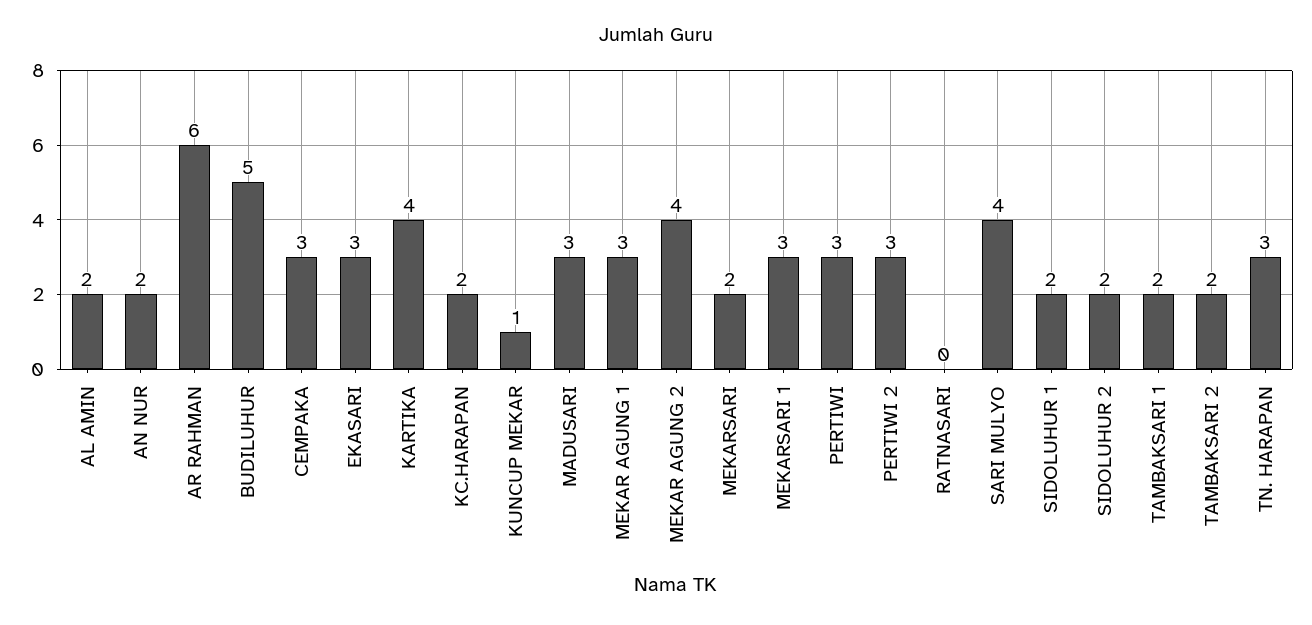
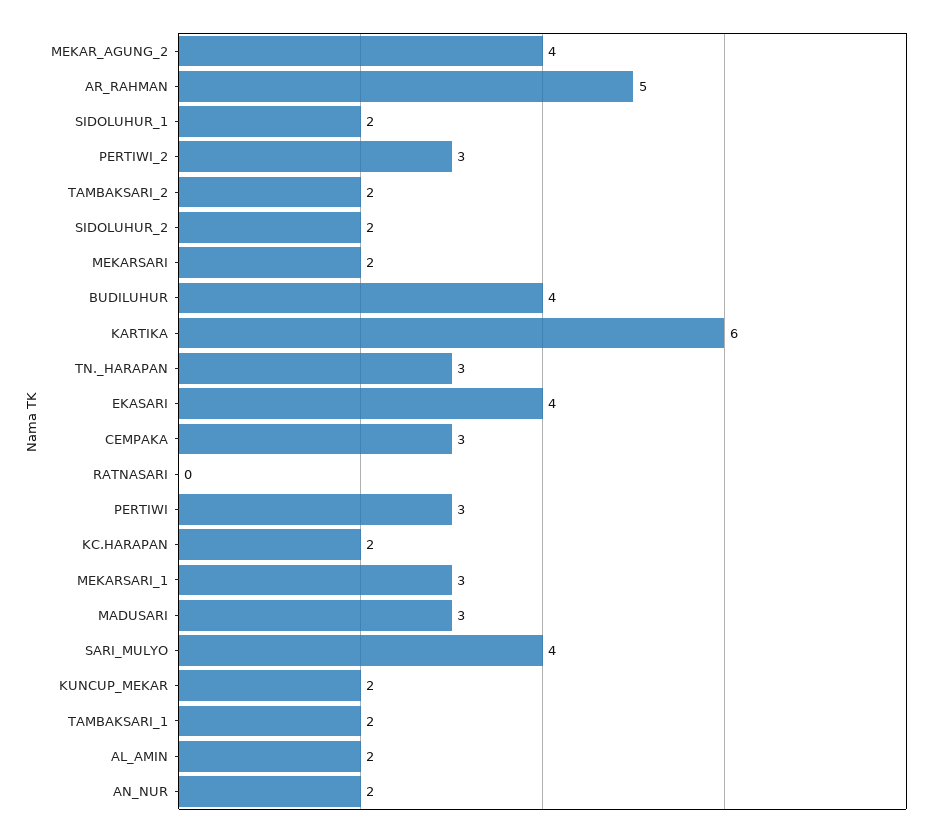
AR RAHMAN: 6 -> 5
BUDILUHUR: 5 -> 4
EKASARI: 3 -> 4
KARTIKA: 4 -> 6
KUNCUP MEKAR: 1 -> 2
MEKAR AGUNG 1: 3 -> none

